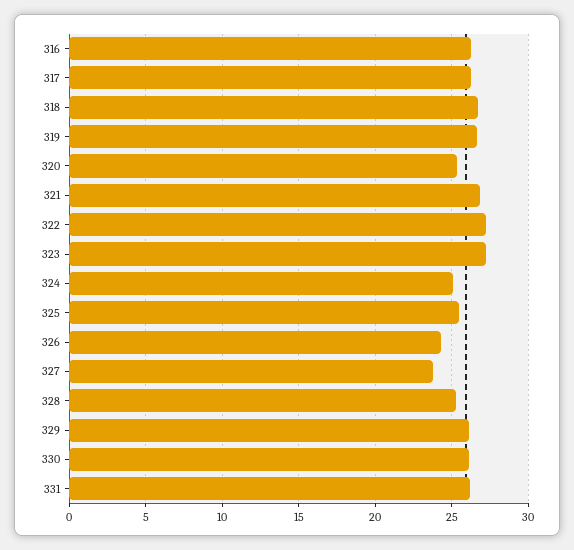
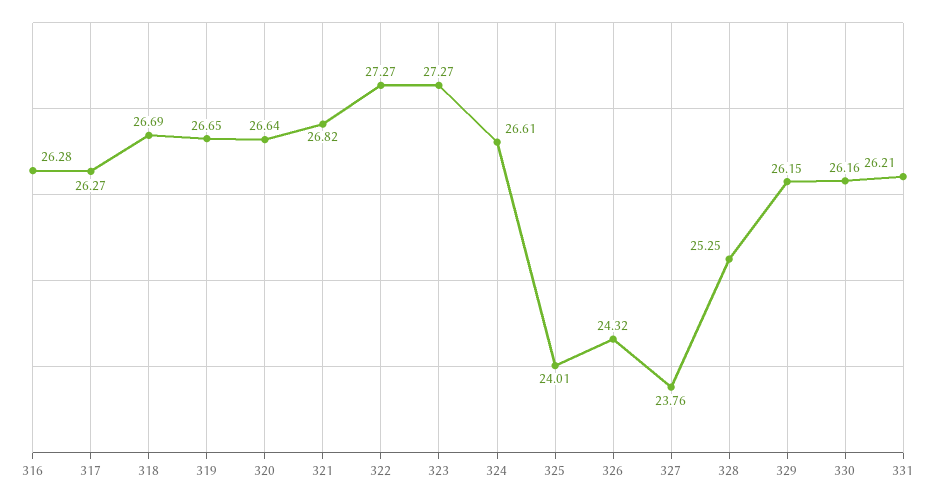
320: 25.5 -> 26.64
324: 25 -> 26.61
325: 25.5 -> 24.01

